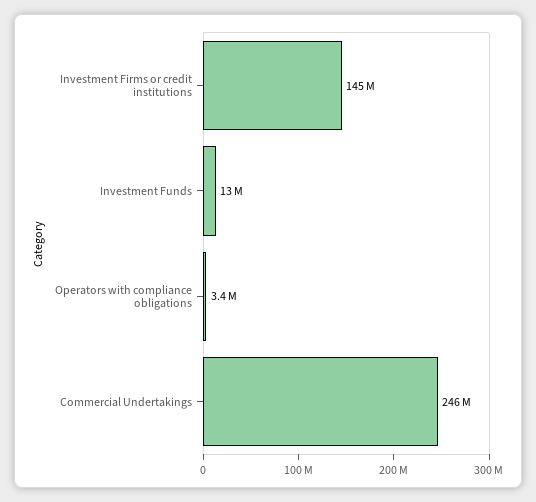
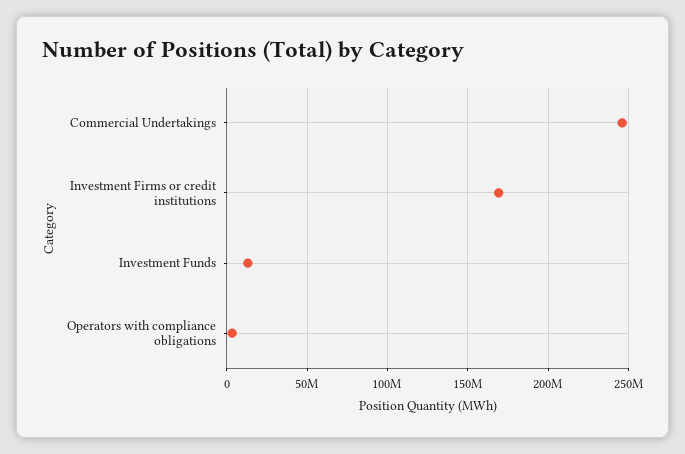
Investment Firms or credit institutions: 145000000 -> 170000000

